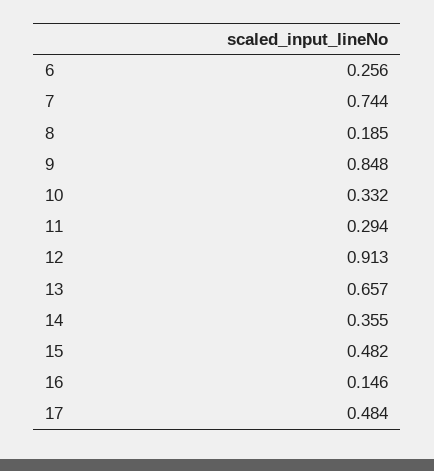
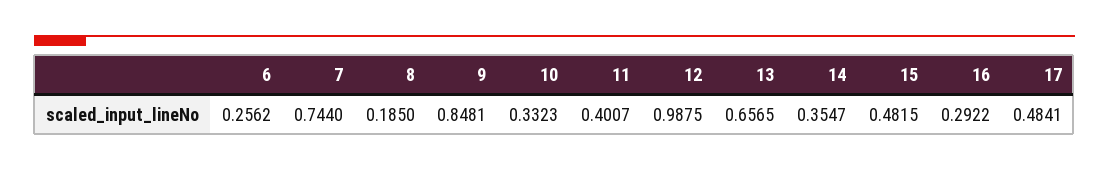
11: 0.294 -> 0.4007
12: 0.913 -> 0.9875
16: 0.146 -> 0.2922

